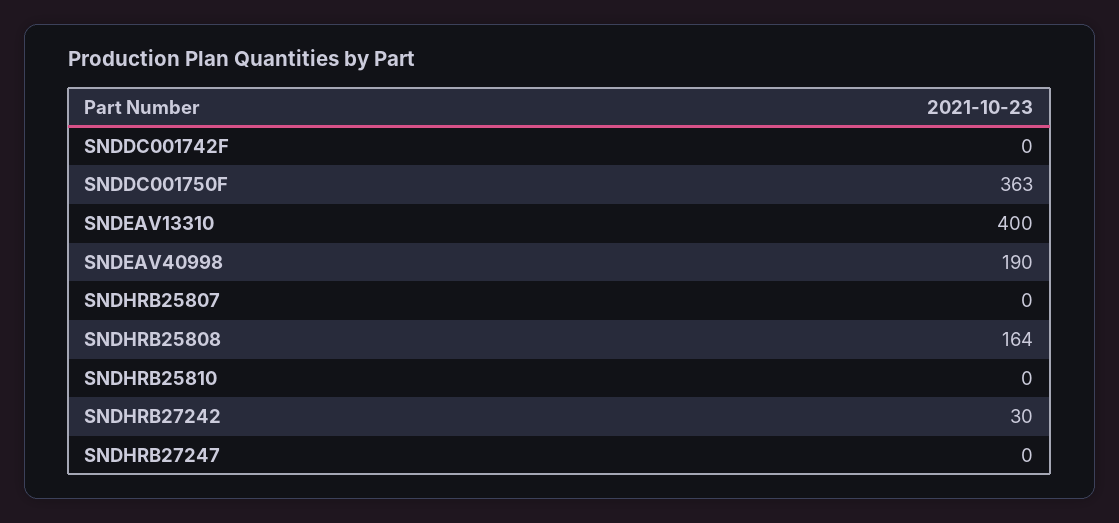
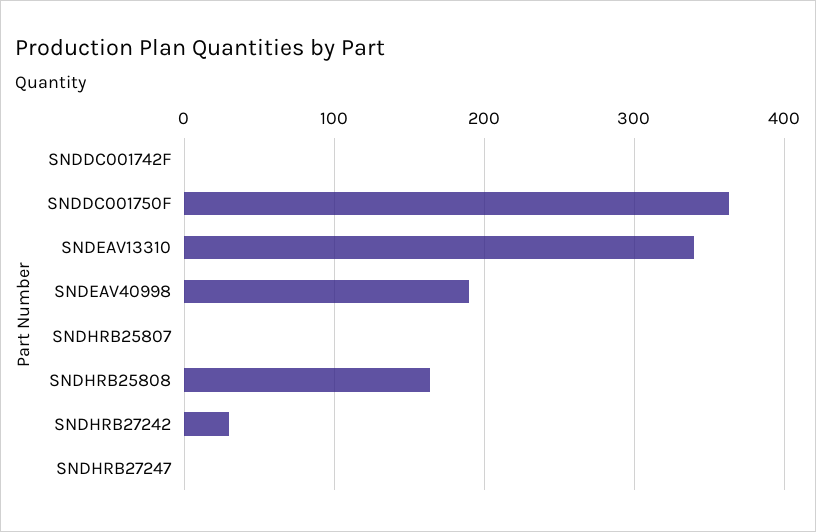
SNDEAV13310: 400 -> 340
SNDHRB25810: 0 -> none

